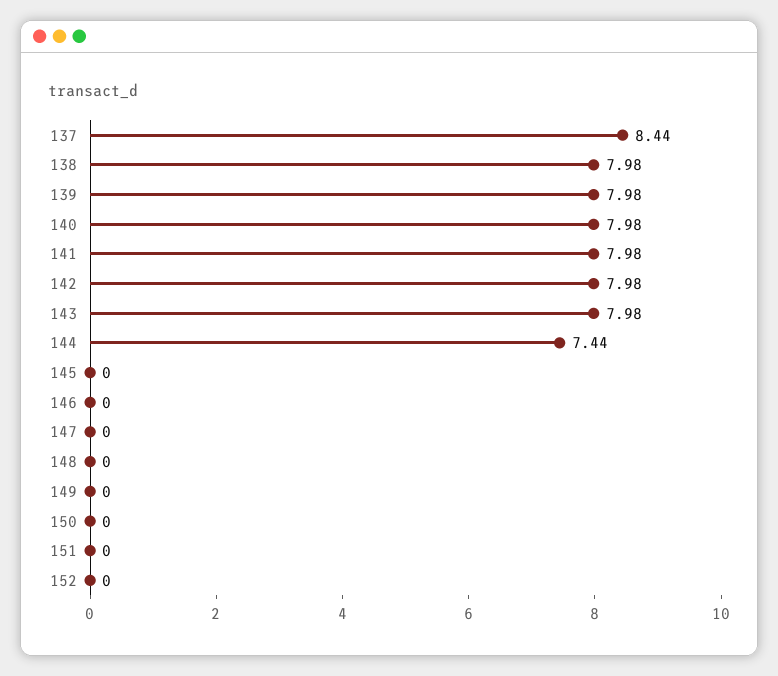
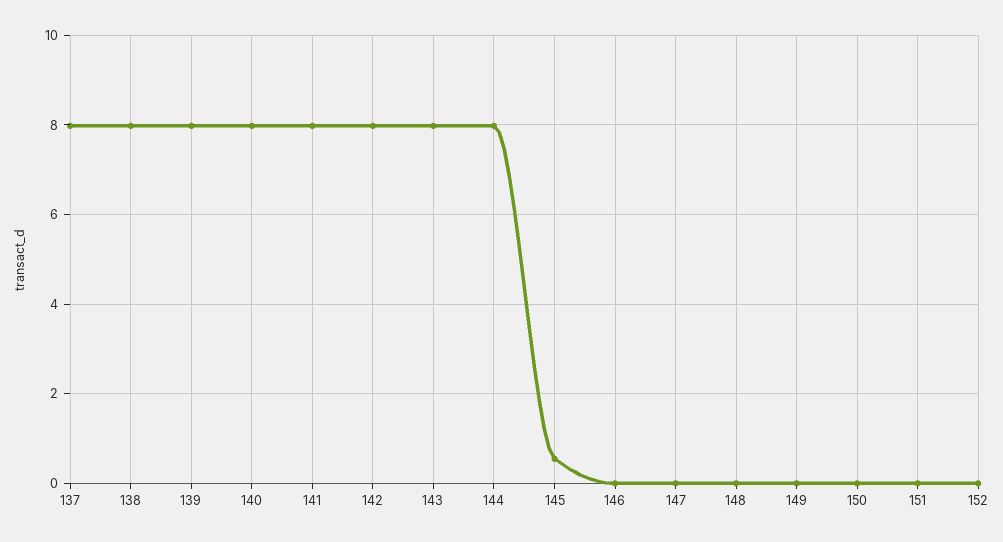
137: 8.44 -> 8
144: 7.44 -> 8
145: 0 -> 0.6

